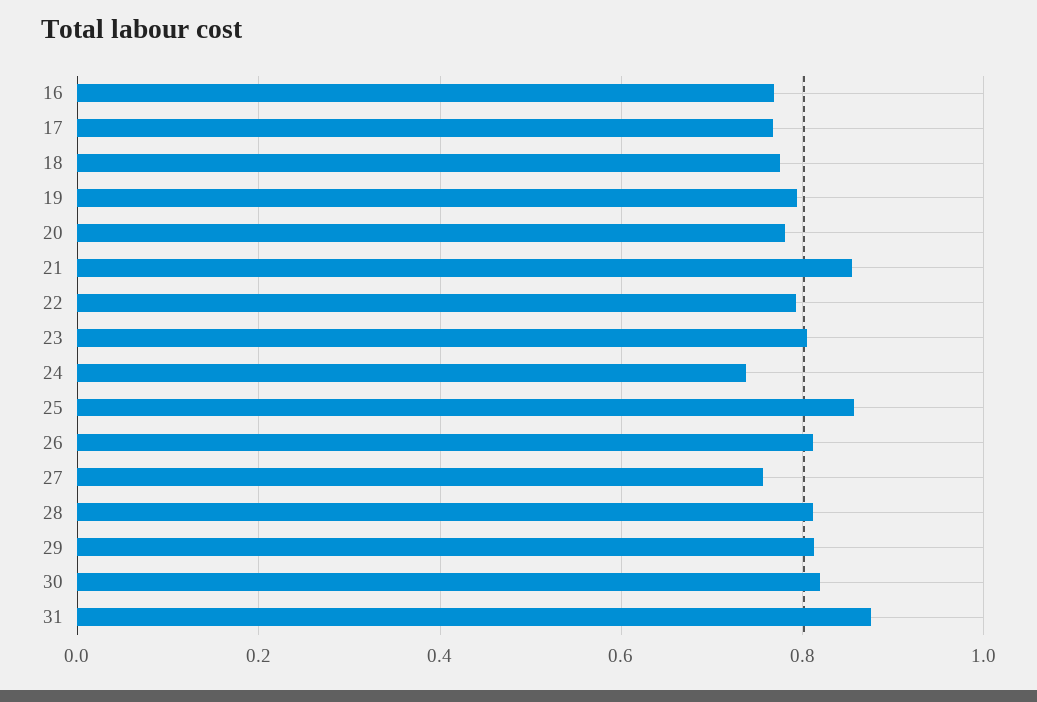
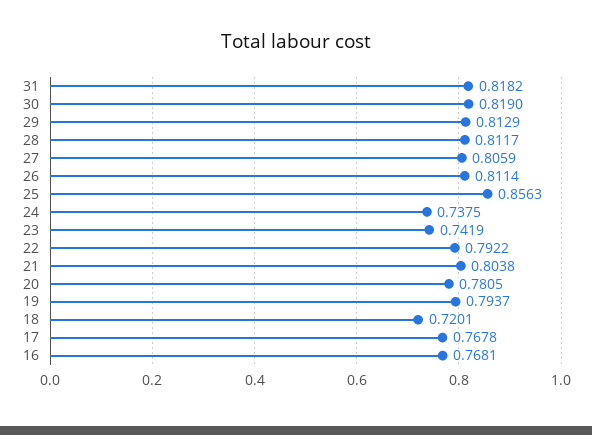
18: 0.78 -> 0.7201
21: 0.86 -> 0.8038
23: 0.8 -> 0.7419
27: 0.76 -> 0.8059
31: 0.88 -> 0.8182

